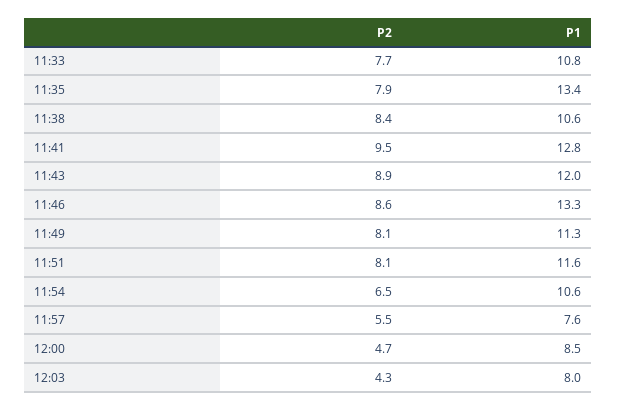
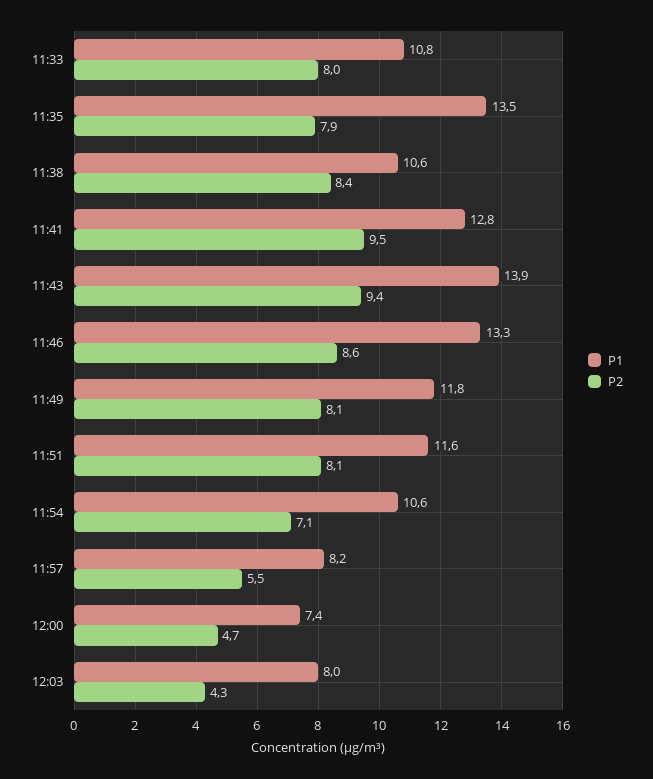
P2, 11:33: 7.7 -> 8
P1, 11:35: 13.4 -> 13.5
P2, 11:43: 8.9 -> 9.4
P1, 11:43: 12 -> 13.9
P1, 11:49: 11.3 -> 11.8
P2, 11:54: 6.5 -> 7.1
P1, 11:57: 7.6 -> 8.2
P1, 12:00: 8.5 -> 7.4

